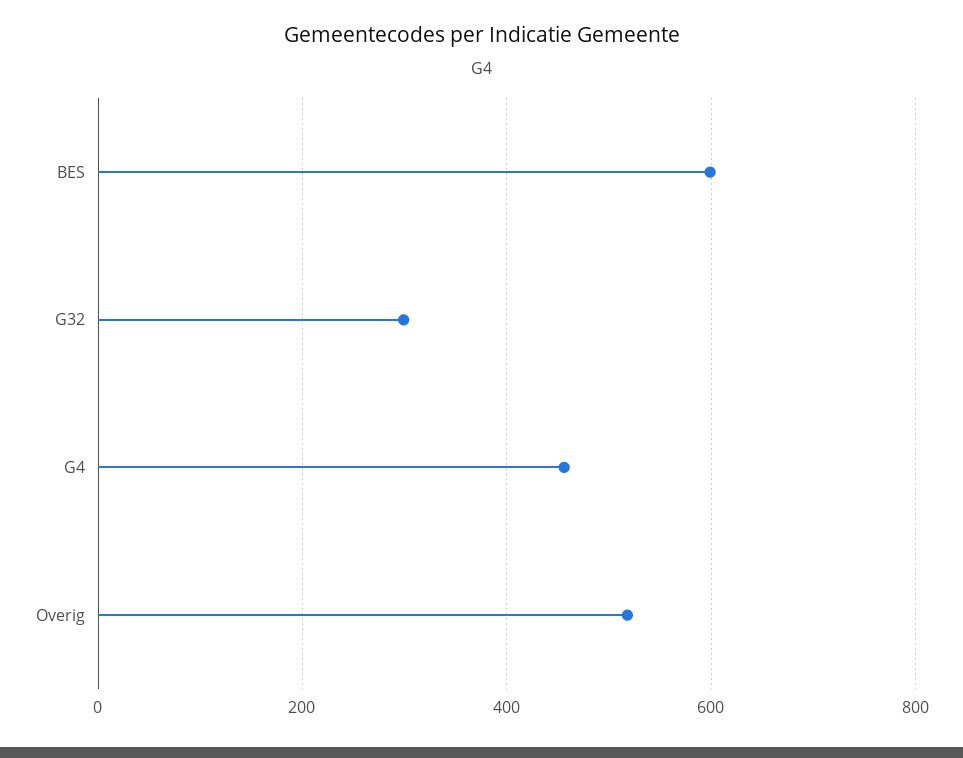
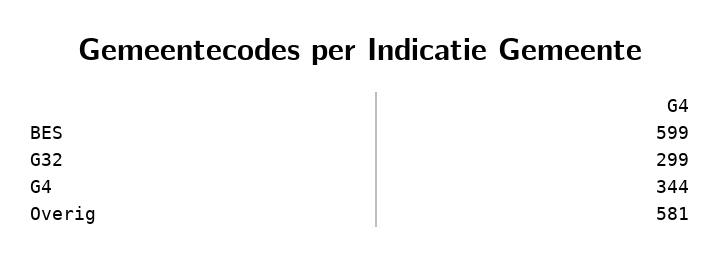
G4: 460 -> 344
Overig: 520 -> 581

